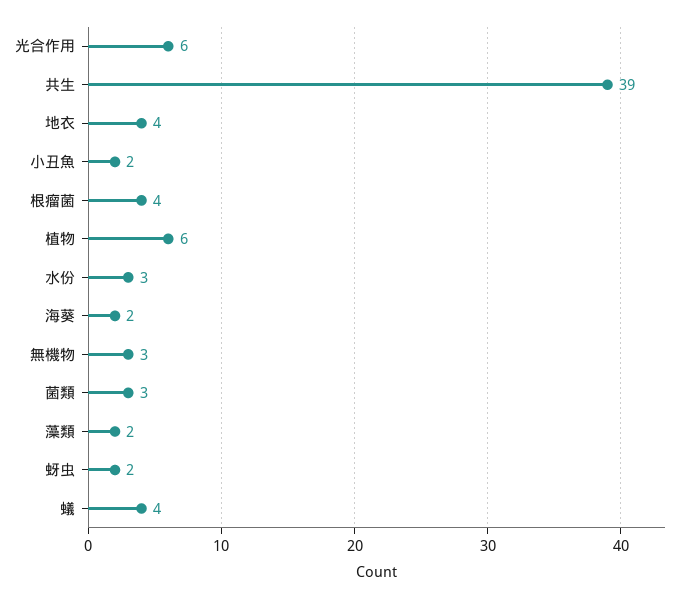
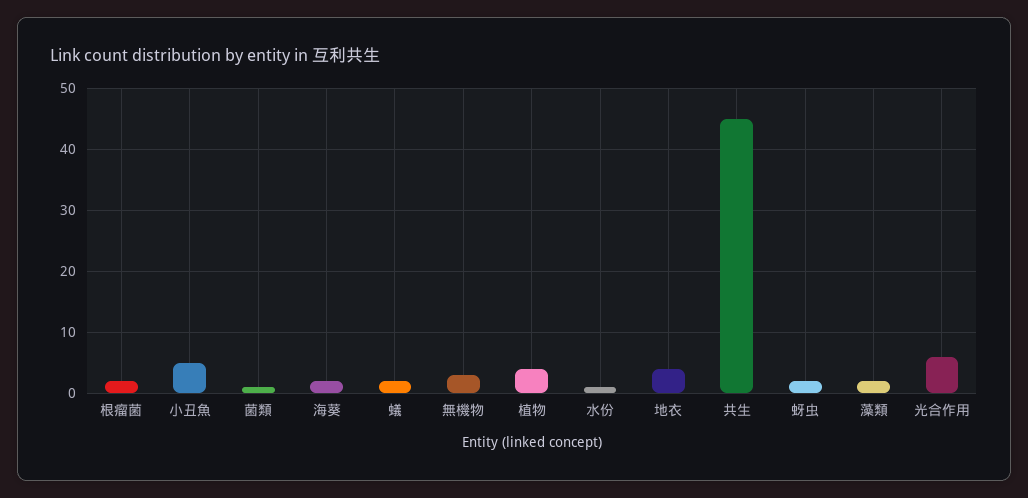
共生: 39 -> 45
小丑魚: 2 -> 5
根瘤菌: 4 -> 2
植物: 6 -> 4
水份: 3 -> 1
菌類: 3 -> 1
蟻: 4 -> 2

